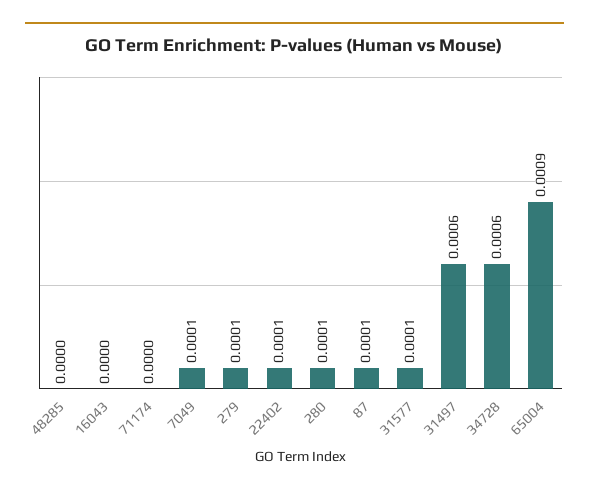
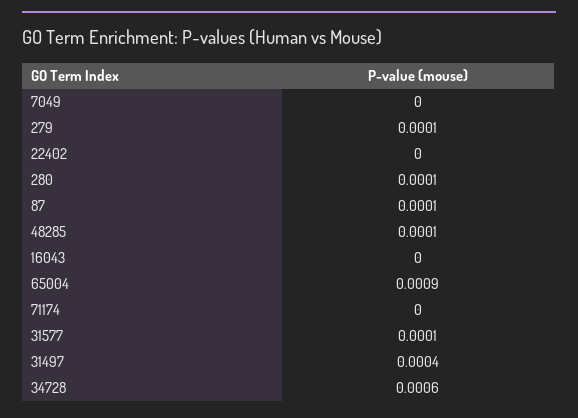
48285: 0 -> 0.0001
7049: 0.0001 -> 0
22402: 0.0001 -> 0
31497: 0.0006 -> 0.0004

